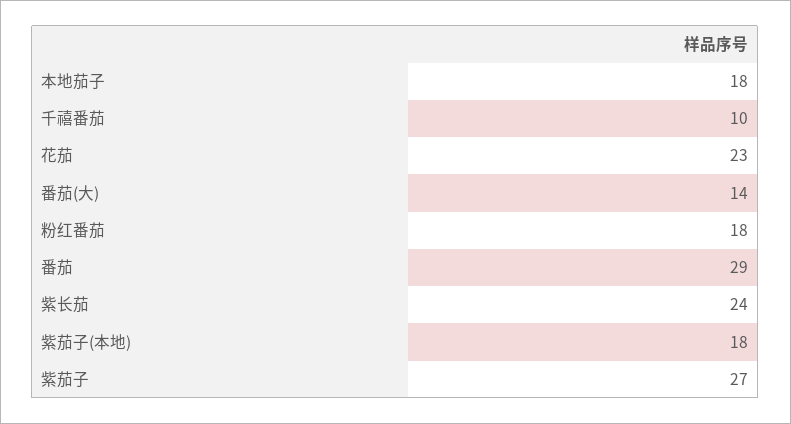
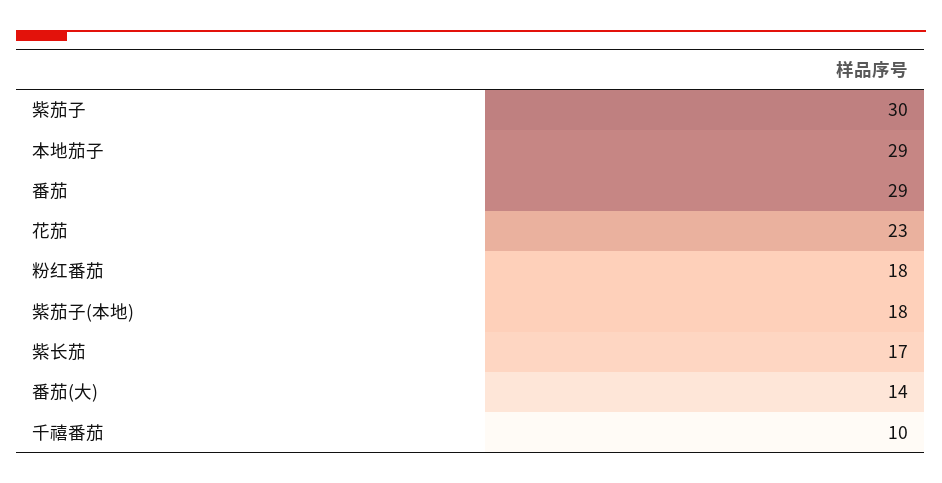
本地茄子: 18 -> 29
紫长茄: 24 -> 17
紫茄子: 27 -> 30

